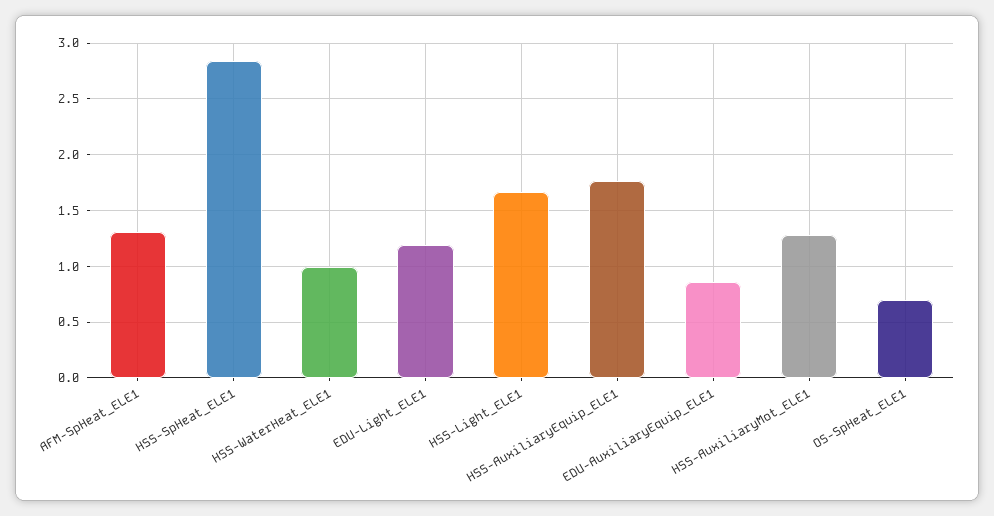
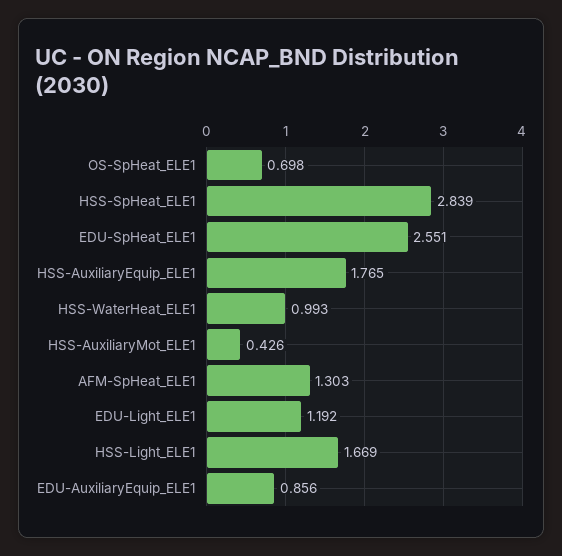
HSS-AuxiliaryMot_ELE1: 1.3 -> 0.426
EDU-SpHeat_ELE1: none -> 2.551

